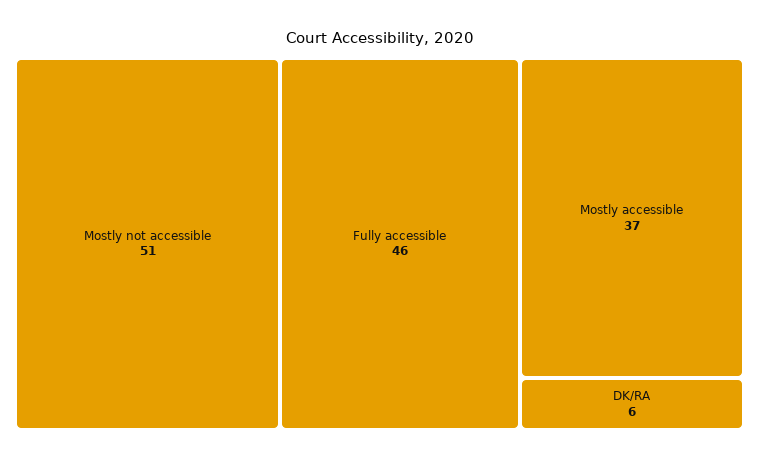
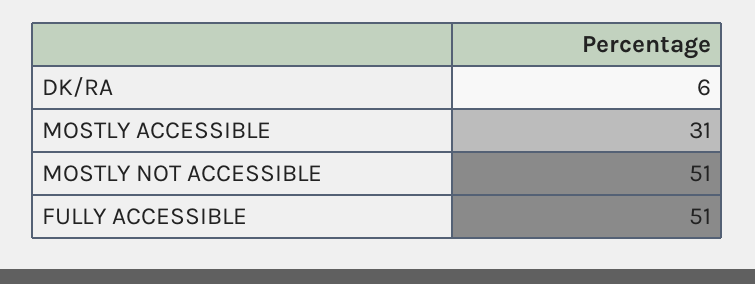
Fully accessible: 46 -> 51
Mostly accessible: 37 -> 31

